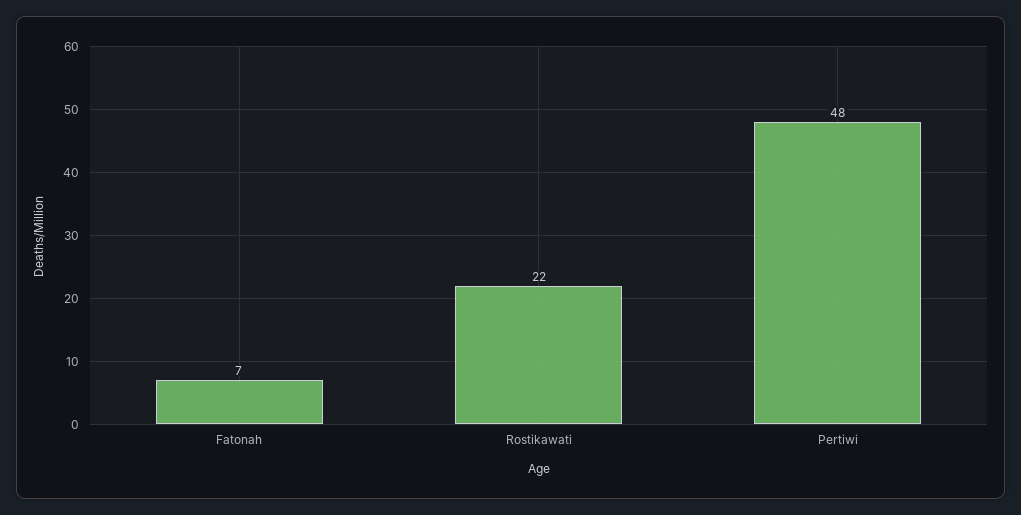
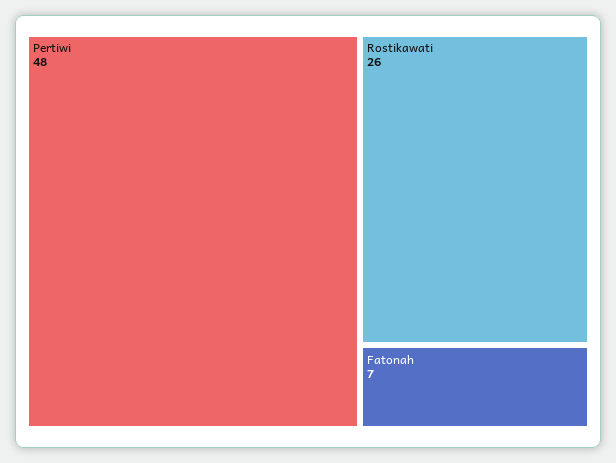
Rostikawati: 22 -> 26

